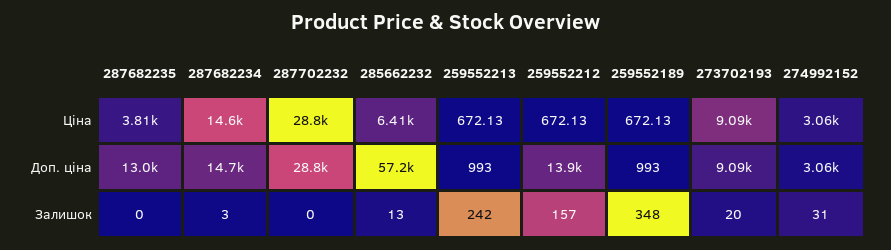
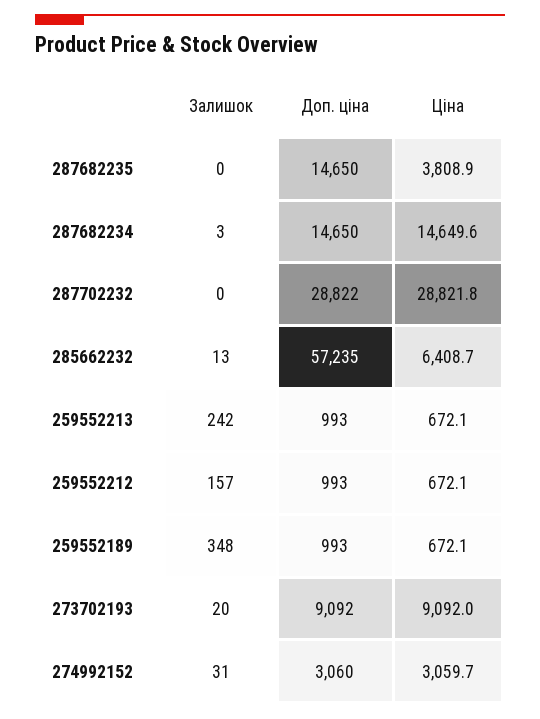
287682235, Доп. ціна: 13000 -> 14650
259552212, Доп. ціна: 13900 -> 993

